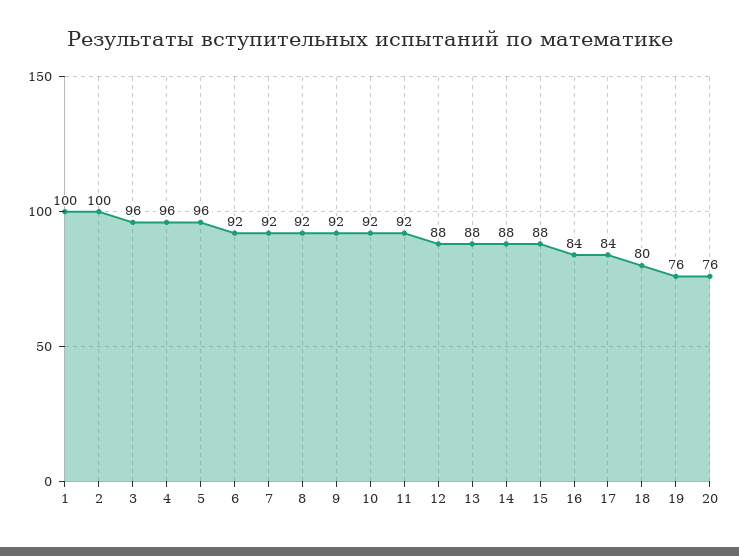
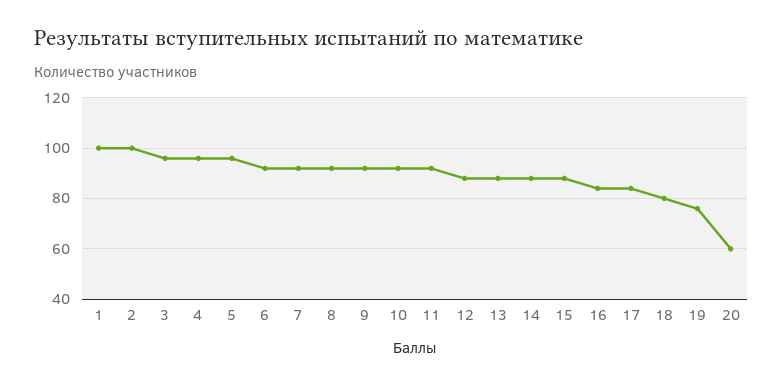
20: 76 -> 60

